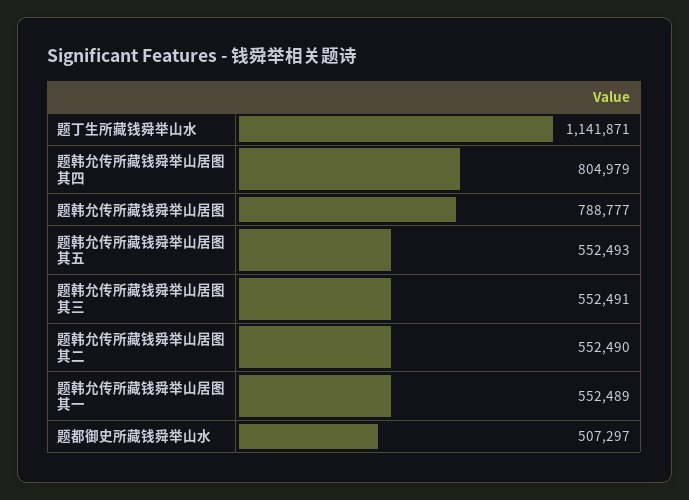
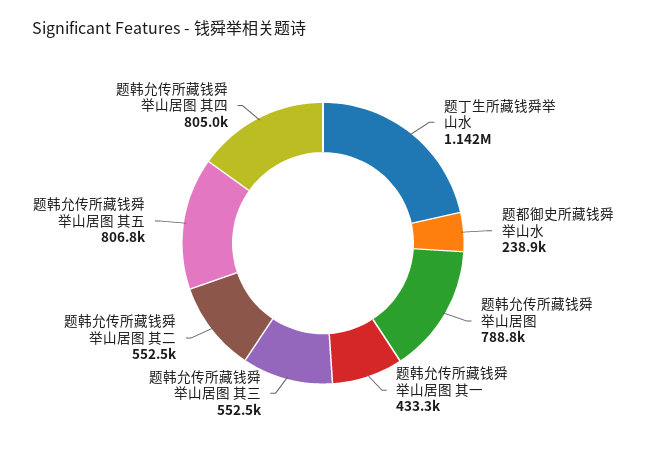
题韩允传所藏钱舜举山居图 其五: 552493 -> 806800
题韩允传所藏钱舜举山居图 其一: 552489 -> 433300
题都御史所藏钱舜举山水: 507297 -> 238900

